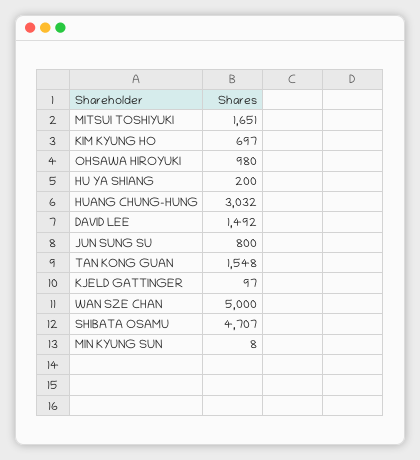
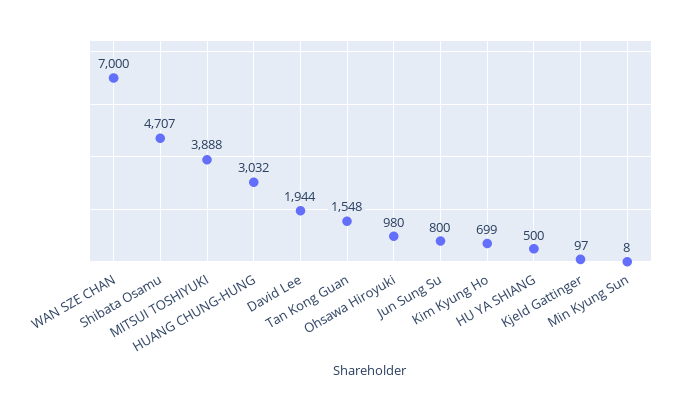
MITSUI TOSHIYUKI: 1651 -> 3888
KIM KYUNG HO: 697 -> 699
HU YA SHIANG: 200 -> 500
DAVID LEE: 1492 -> 1944
WAN SZE CHAN: 5000 -> 7000

